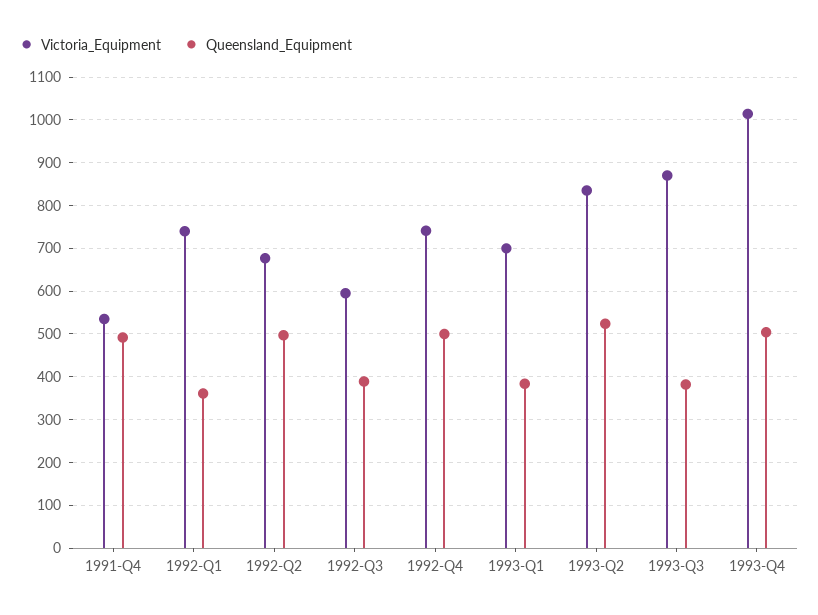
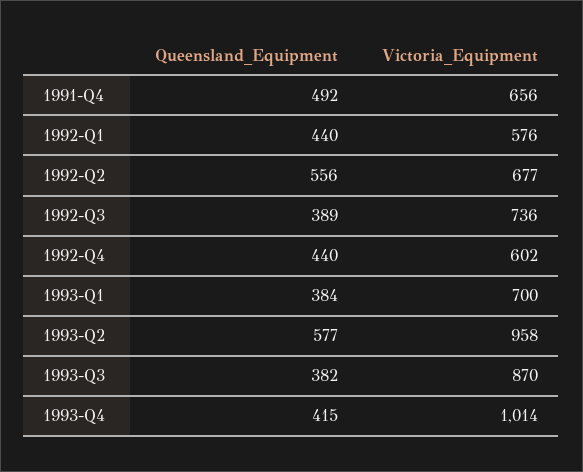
Victoria_Equipment, 1991-Q4: 540 -> 656
Victoria_Equipment, 1992-Q1: 740 -> 576
Queensland_Equipment, 1992-Q1: 360 -> 440
Queensland_Equipment, 1992-Q2: 500 -> 556
Victoria_Equipment, 1992-Q3: 600 -> 736
Victoria_Equipment, 1992-Q4: 740 -> 602
Queensland_Equipment, 1992-Q4: 500 -> 440
Victoria_Equipment, 1993-Q2: 840 -> 958
Queensland_Equipment, 1993-Q2: 520 -> 577
Queensland_Equipment, 1993-Q4: 500 -> 415

